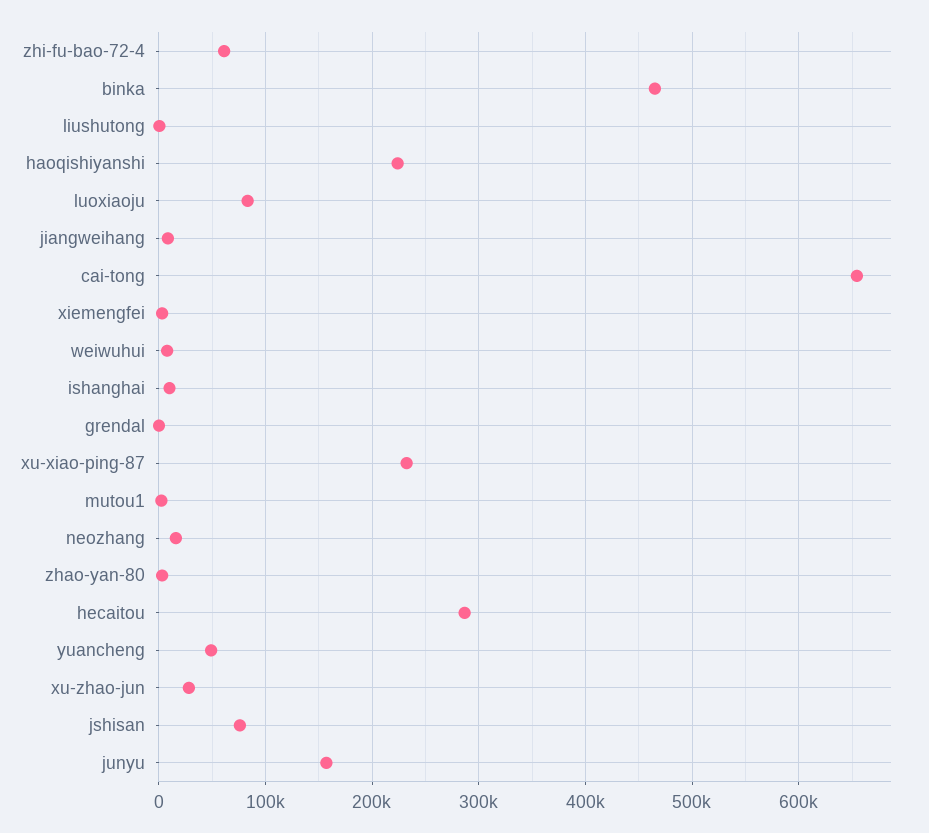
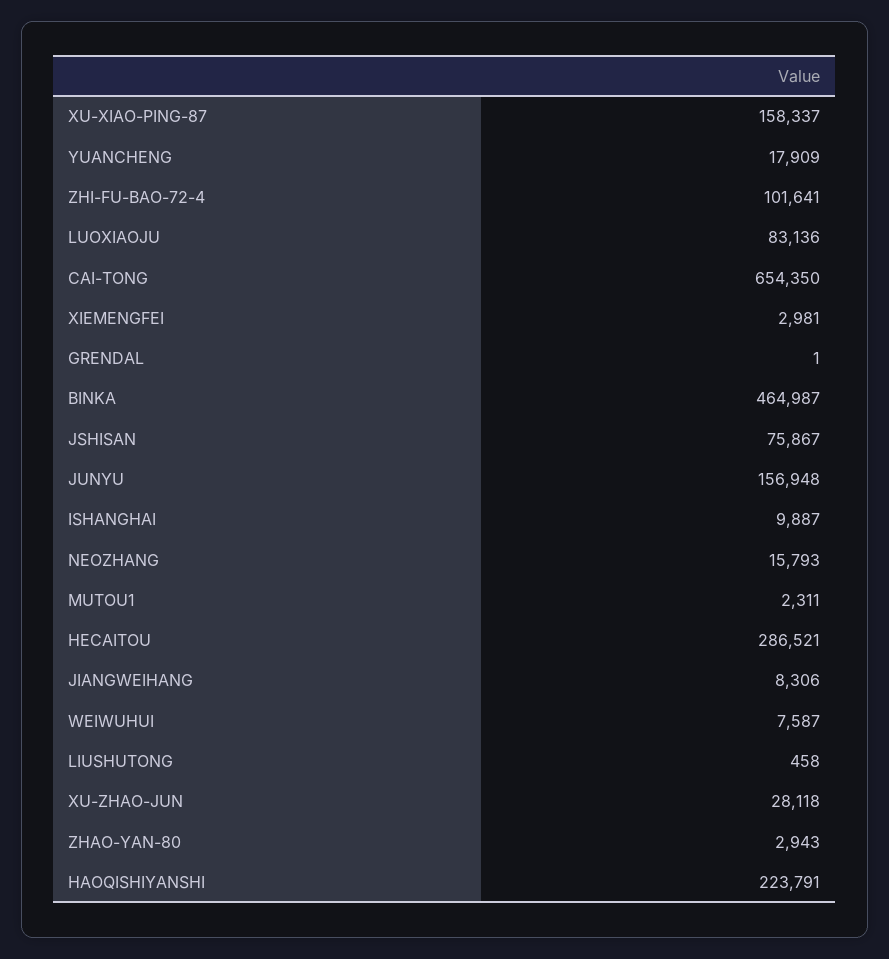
zhi-fu-bao-72-4: 60000 -> 101641
xu-xiao-ping-87: 230000 -> 158337
yuancheng: 50000 -> 17909

